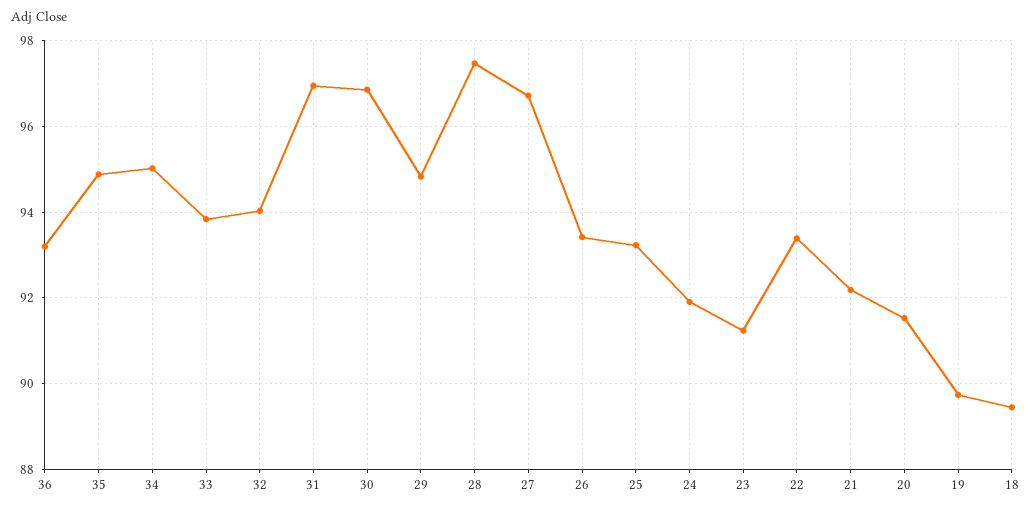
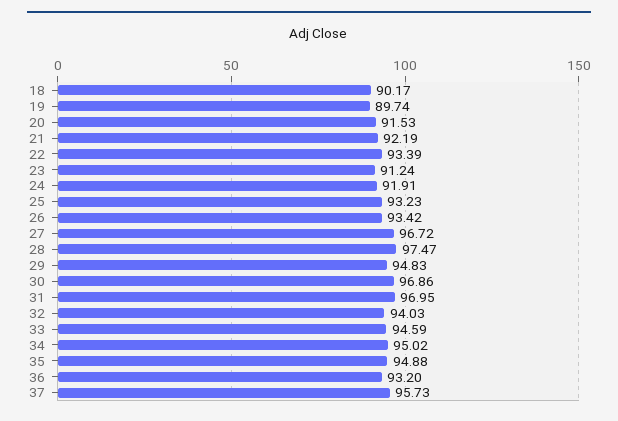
33: 93.8 -> 94.59
18: 89.4 -> 90.17
37: none -> 95.73

